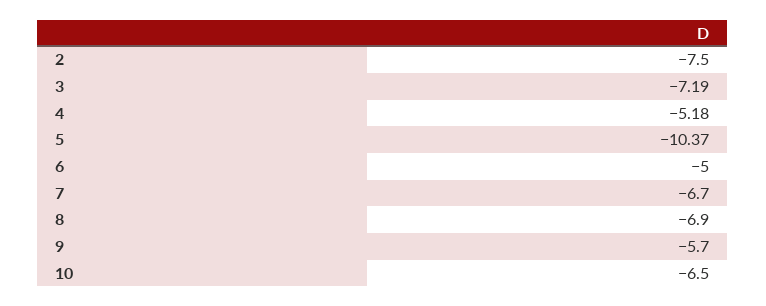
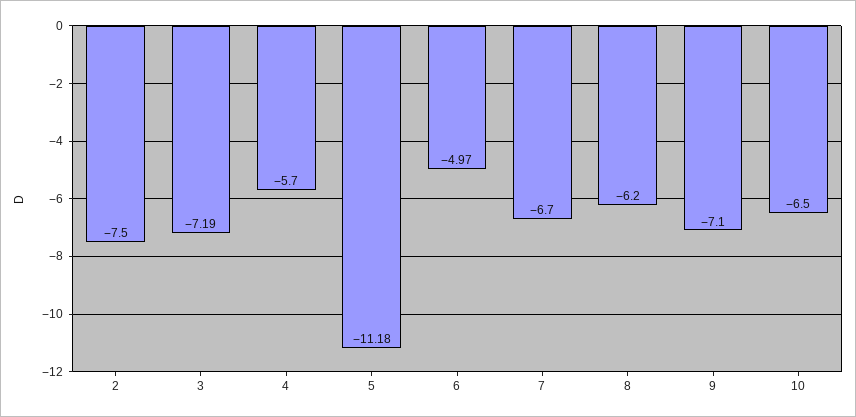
4: -5.18 -> -5.7
5: -10.37 -> -11.18
6: -5 -> -4.97
8: -6.9 -> -6.2
9: -5.7 -> -7.1

